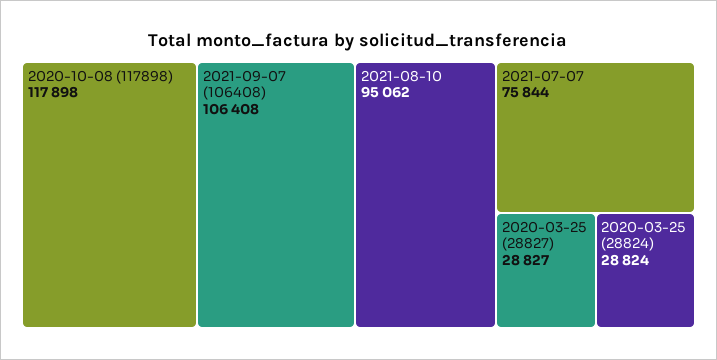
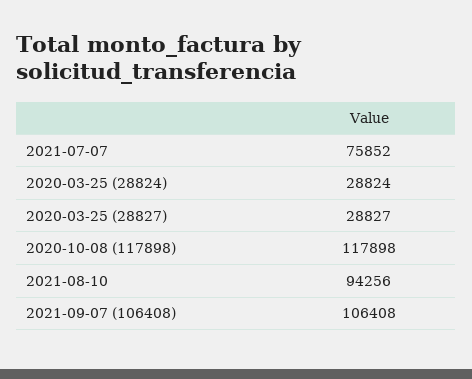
2021-08-10: 95062 -> 94256
2021-07-07: 75844 -> 75852

